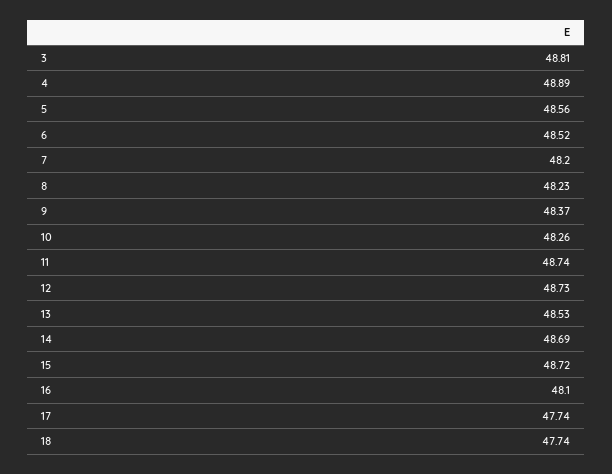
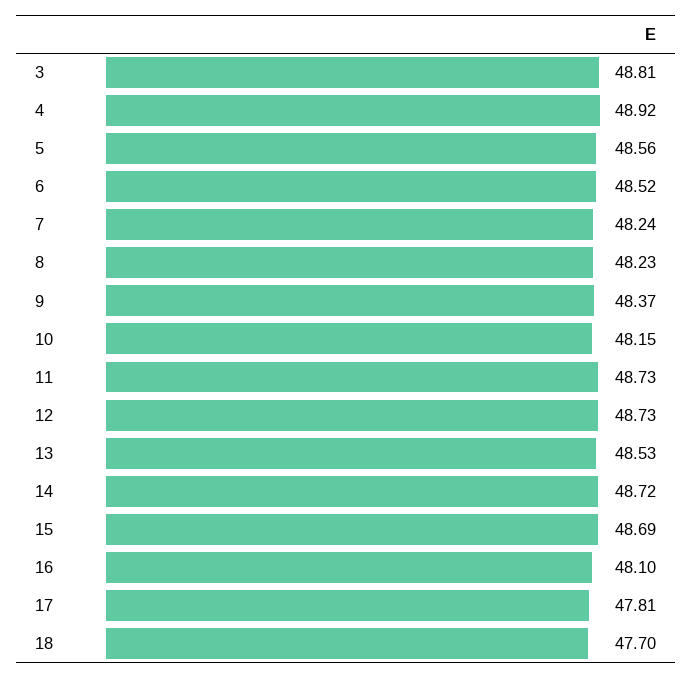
4: 48.89 -> 48.92
7: 48.2 -> 48.24
10: 48.26 -> 48.15
11: 48.74 -> 48.73
14: 48.69 -> 48.72
15: 48.72 -> 48.69
17: 47.74 -> 47.81
18: 47.74 -> 47.7

